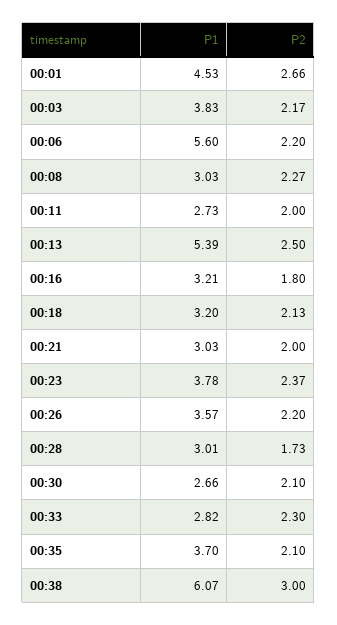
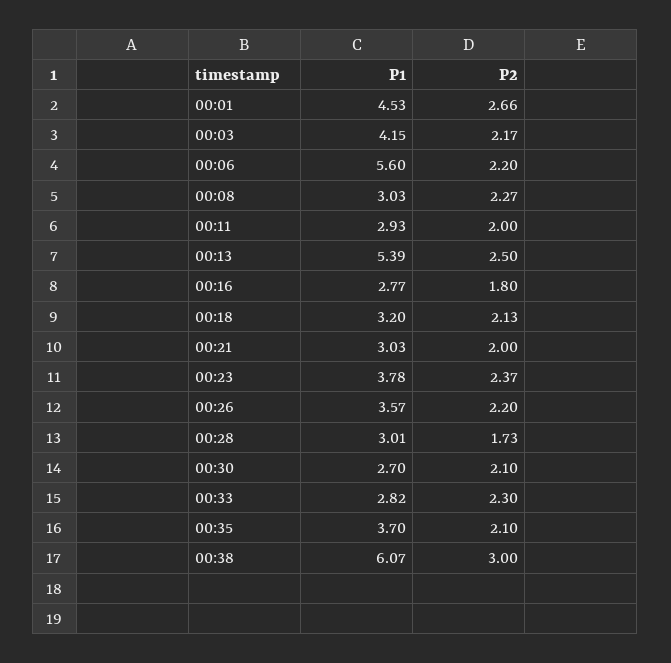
P1, 00:03: 3.83 -> 4.15
P1, 00:11: 2.73 -> 2.93
P1, 00:16: 3.21 -> 2.77
P1, 00:30: 2.66 -> 2.7

